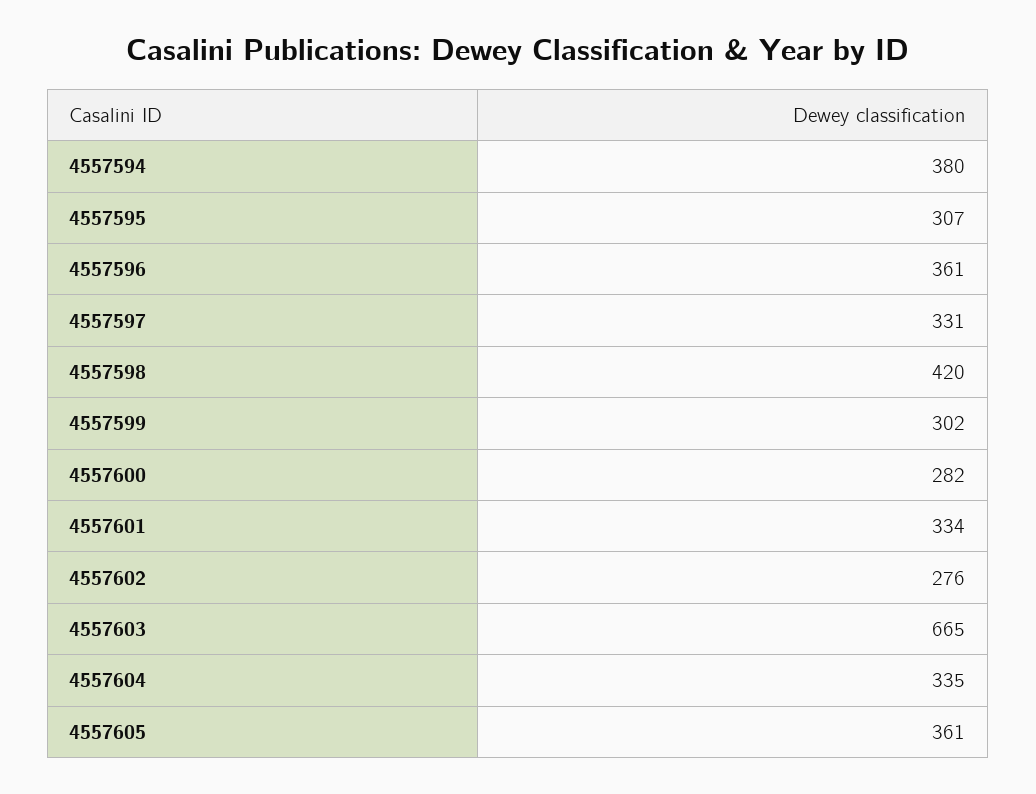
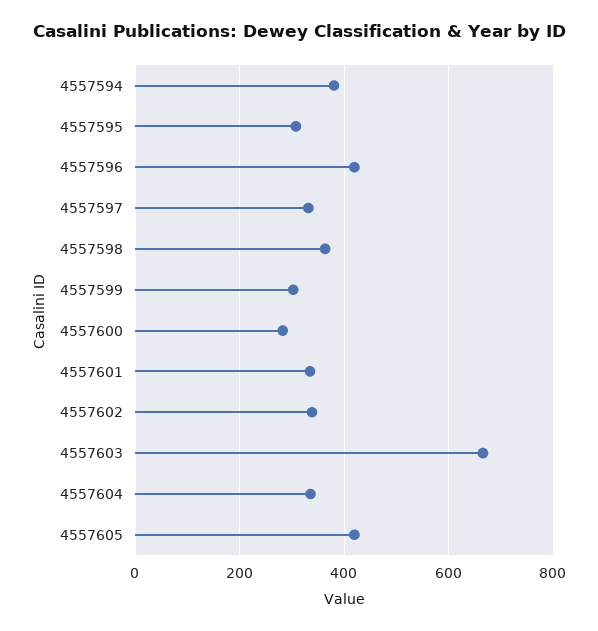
4557596: 361 -> 420
4557598: 420 -> 360
4557602: 276 -> 340
4557605: 361 -> 420

